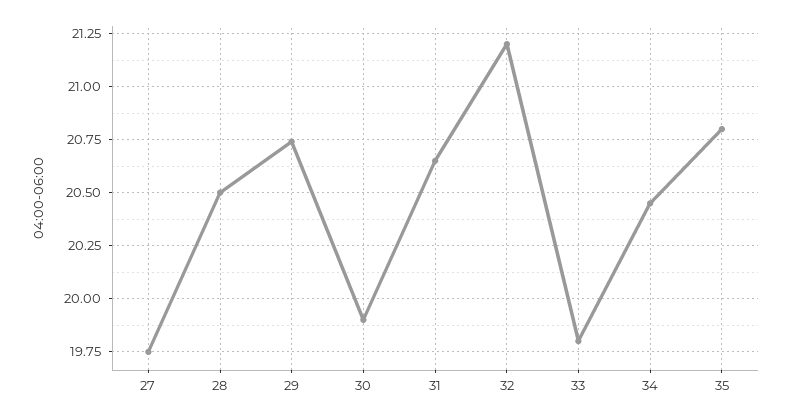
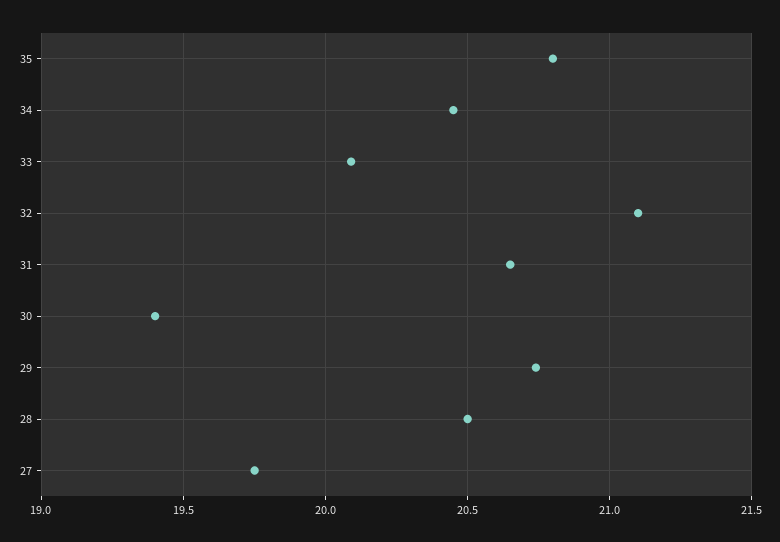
30: 19.9 -> 19.4
32: 21.2 -> 21.1
33: 19.8 -> 20.1

